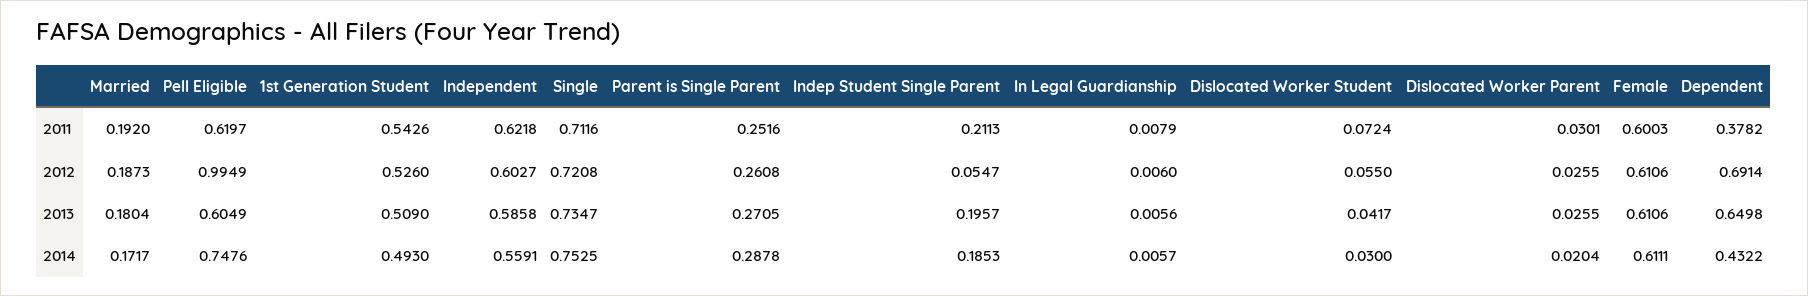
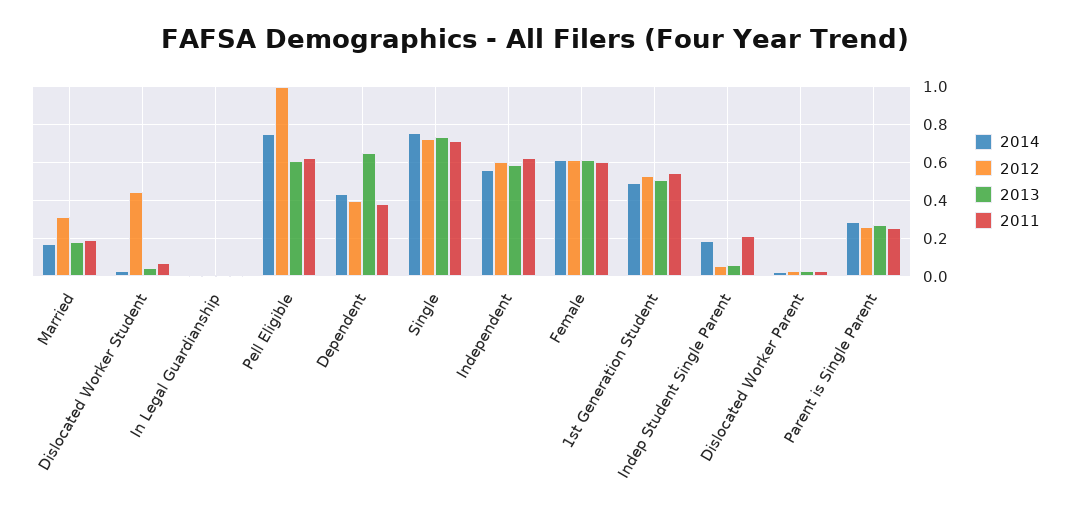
2012, Married: 0.1873 -> 0.3
2012, Dislocated Worker Student: 0.055 -> 0.45
2012, Dependent: 0.6914 -> 0.4
2013, Indep Student Single Parent: 0.1957 -> 0.05

